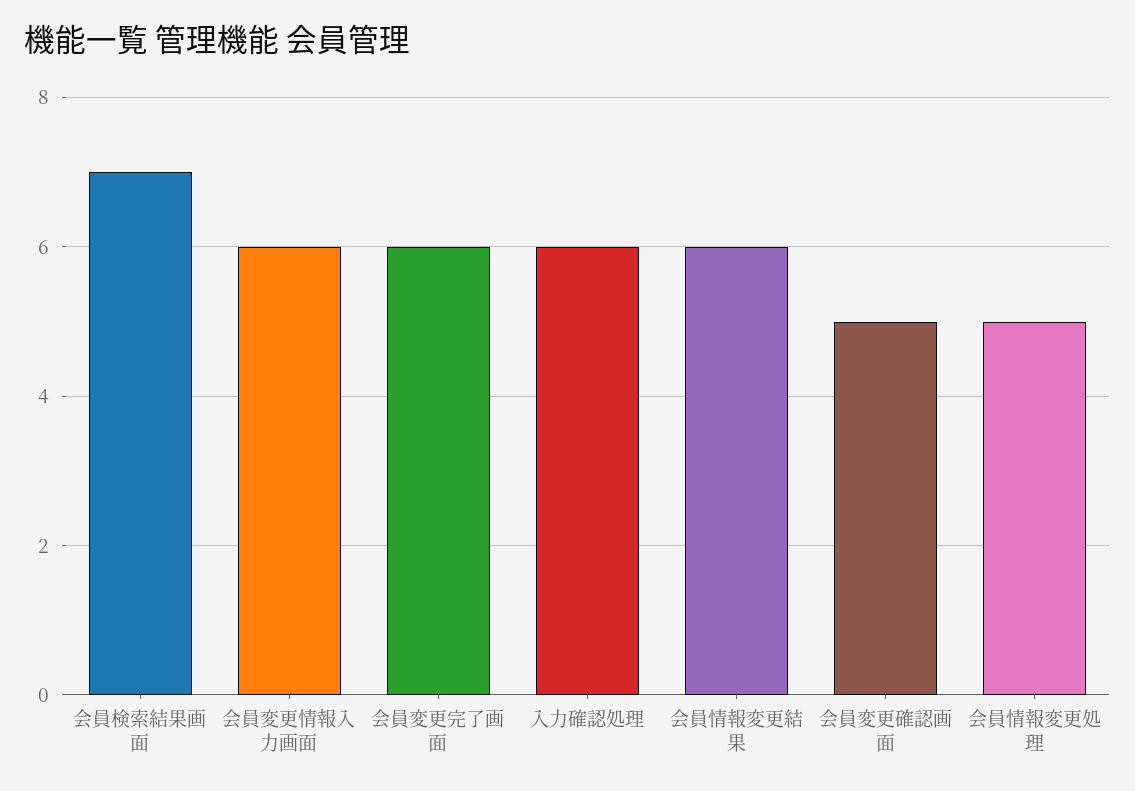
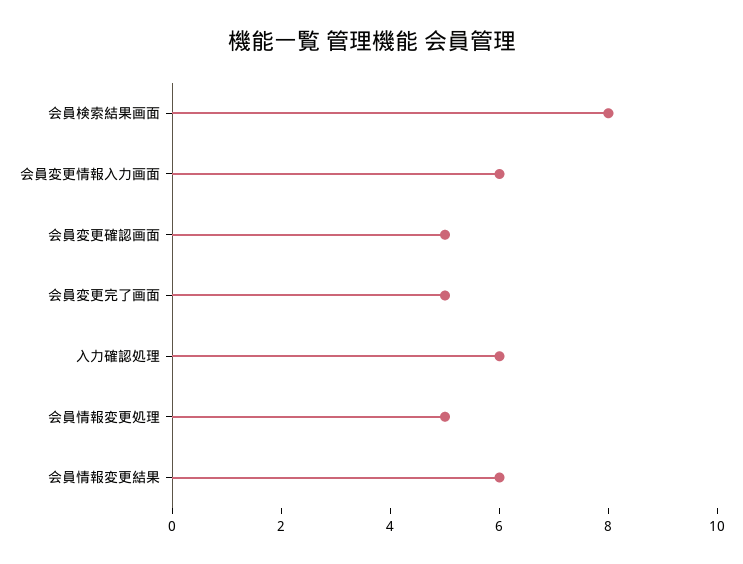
会員検索結果画面: 7 -> 8
会員変更完了画面: 6 -> 5

